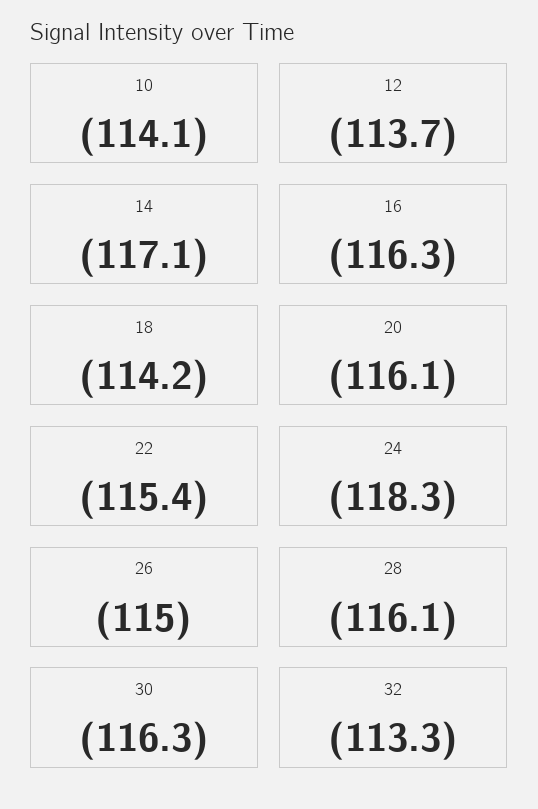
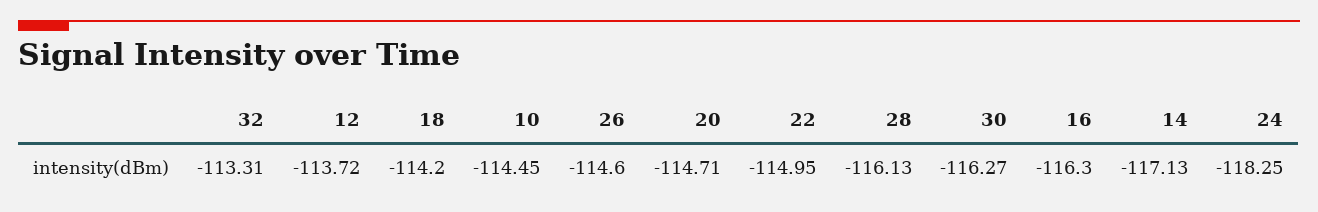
10: -114.1 -> -114.45
20: -116.1 -> -114.71
22: -115.4 -> -114.95
26: -115 -> -114.6

